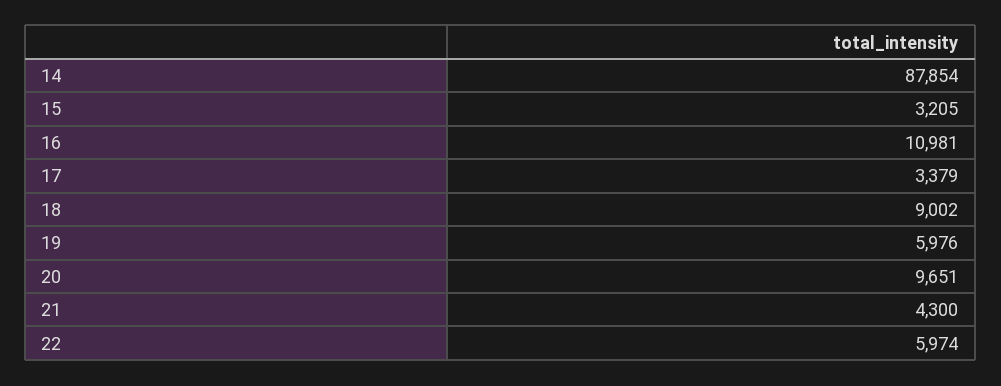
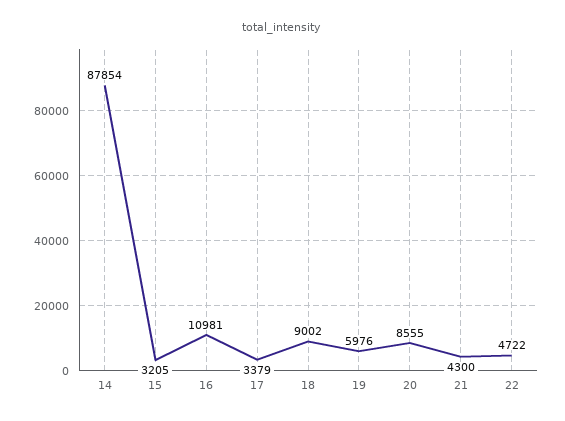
20: 9651 -> 8555
22: 5974 -> 4722

